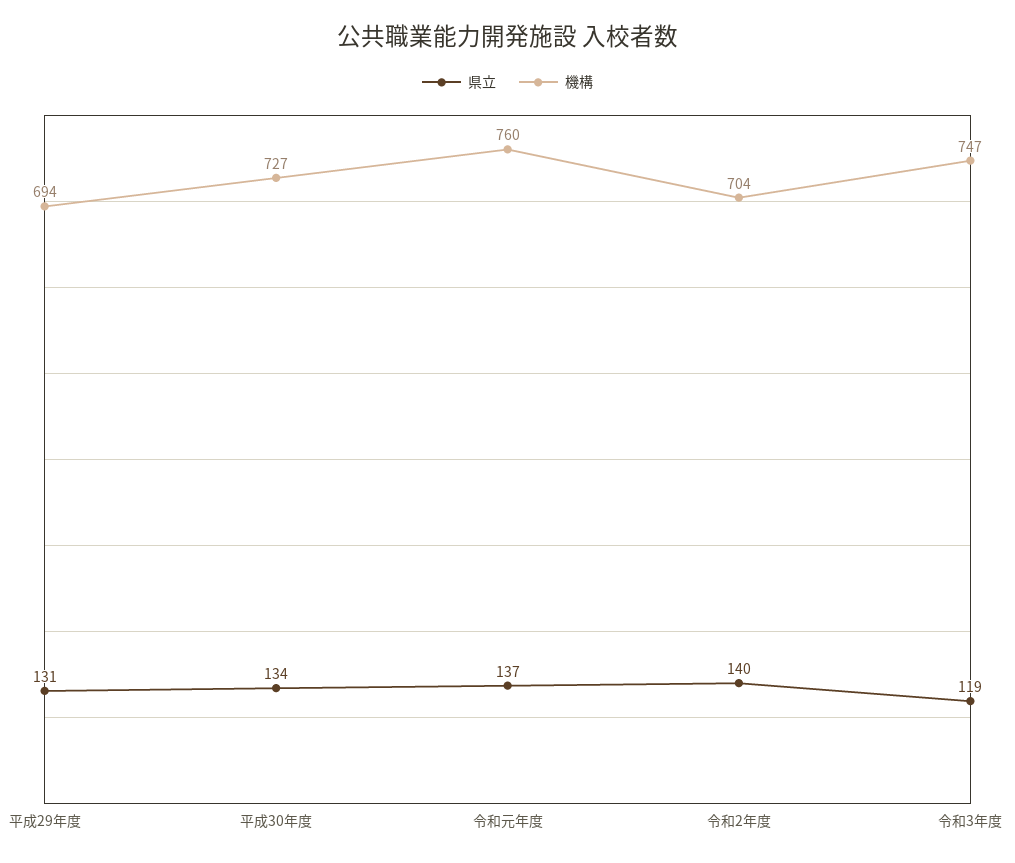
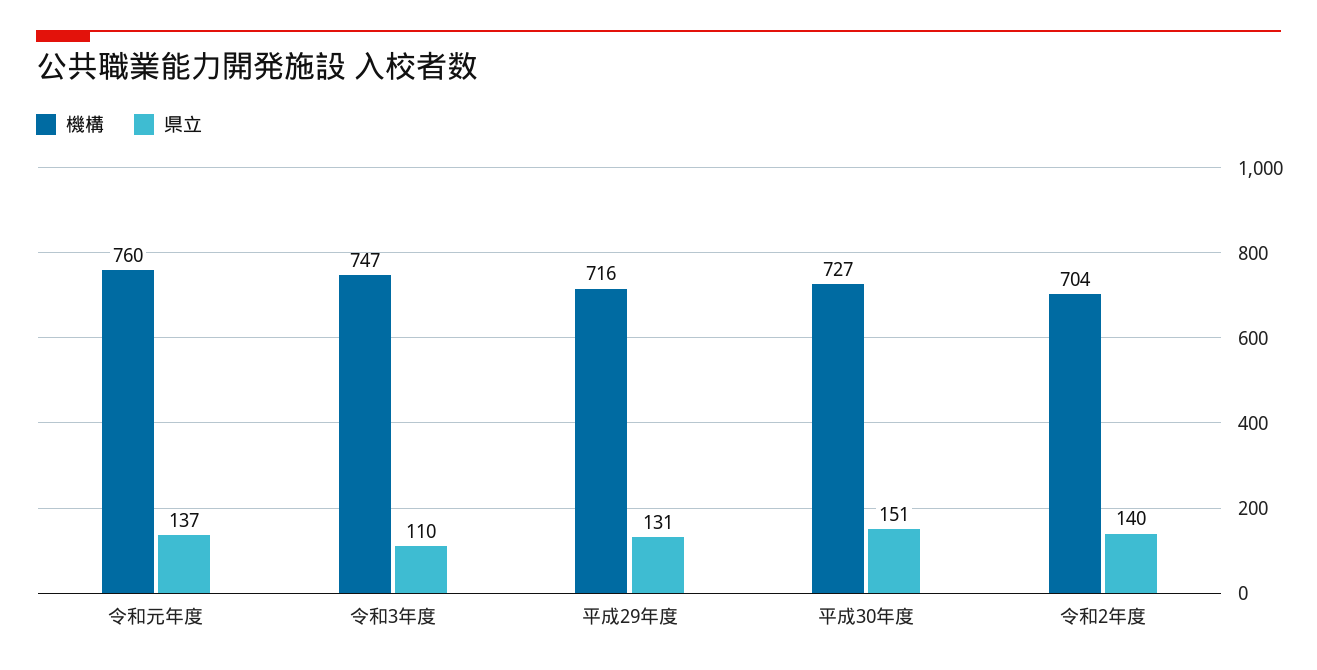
機構, 平成29年度: 694 -> 716
県立, 平成30年度: 134 -> 151
県立, 令和3年度: 119 -> 110

